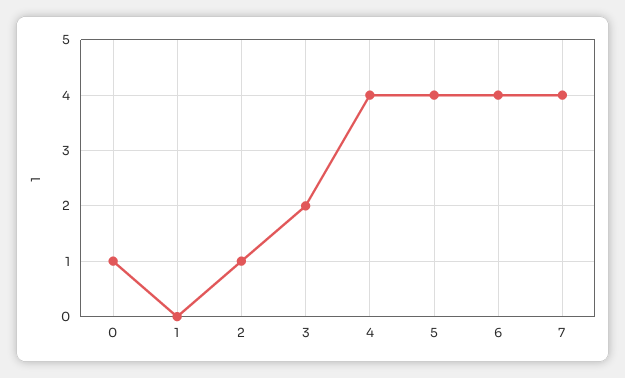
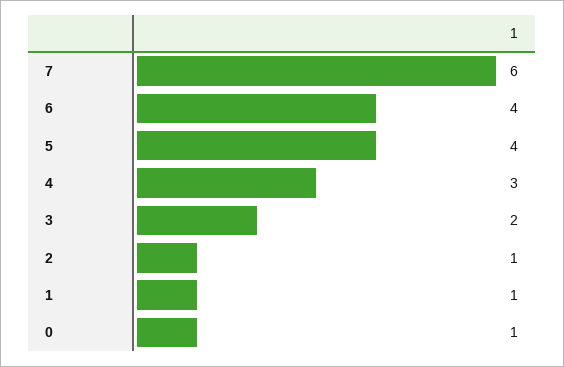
1: 0 -> 1
4: 4 -> 3
7: 4 -> 6

